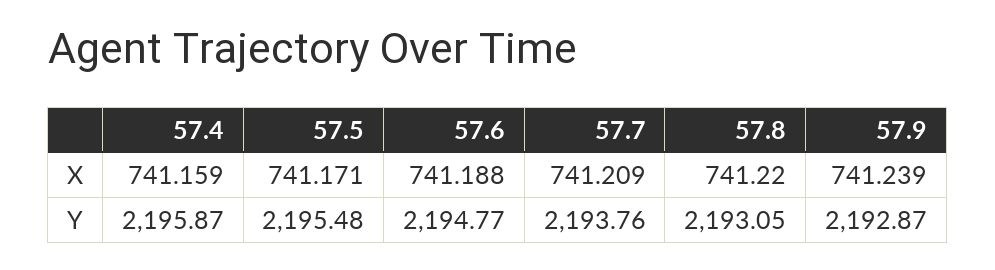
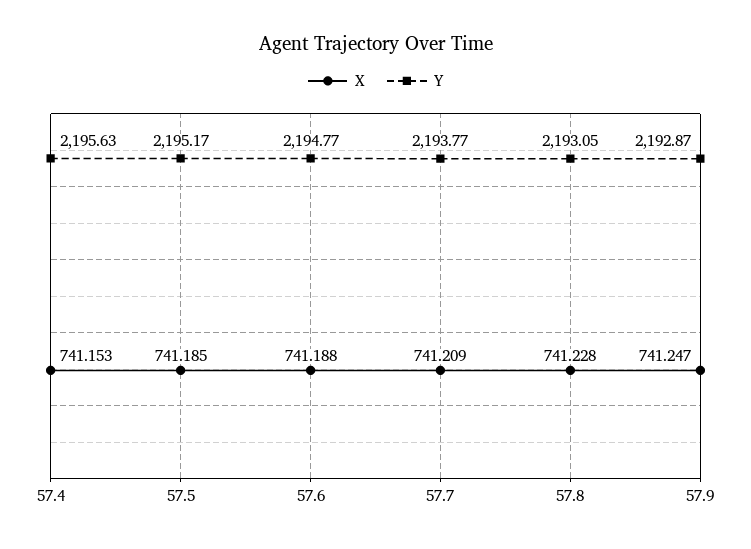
X, 57.4: 741.159 -> 741.153
X, 57.5: 741.171 -> 741.185
X, 57.8: 741.22 -> 741.228
X, 57.9: 741.239 -> 741.247
Y, 57.4: 2195.87 -> 2195.63
Y, 57.5: 2195.48 -> 2195.17
Y, 57.7: 2193.76 -> 2193.77

